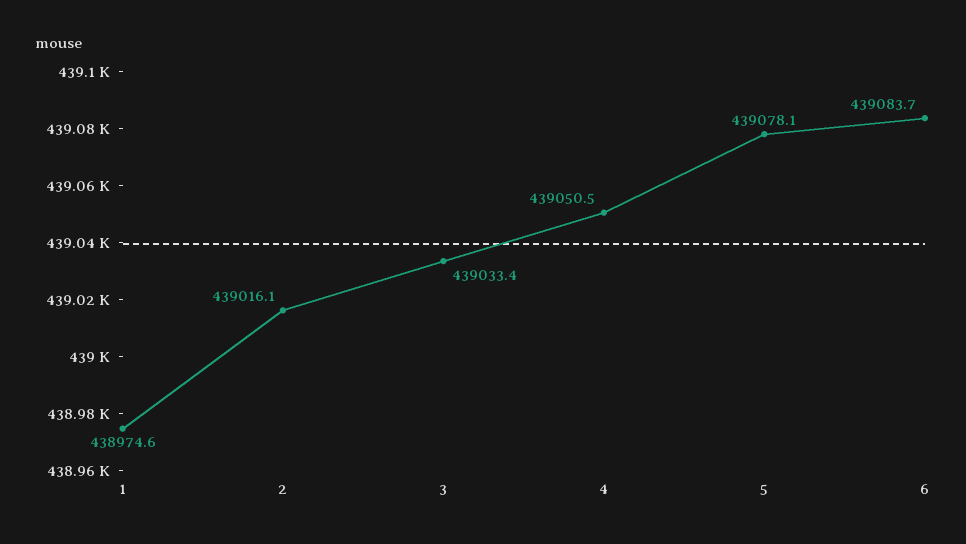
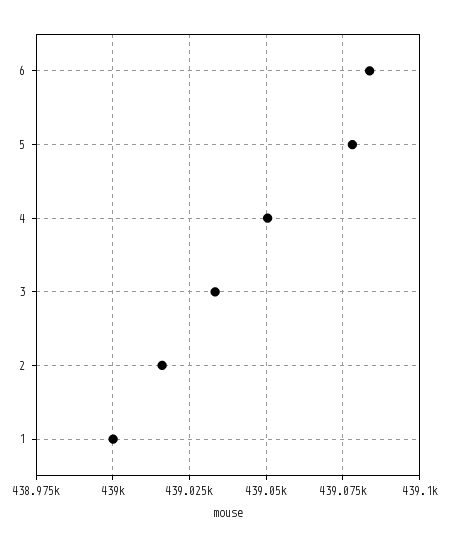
1: 438974.6 -> 439000

